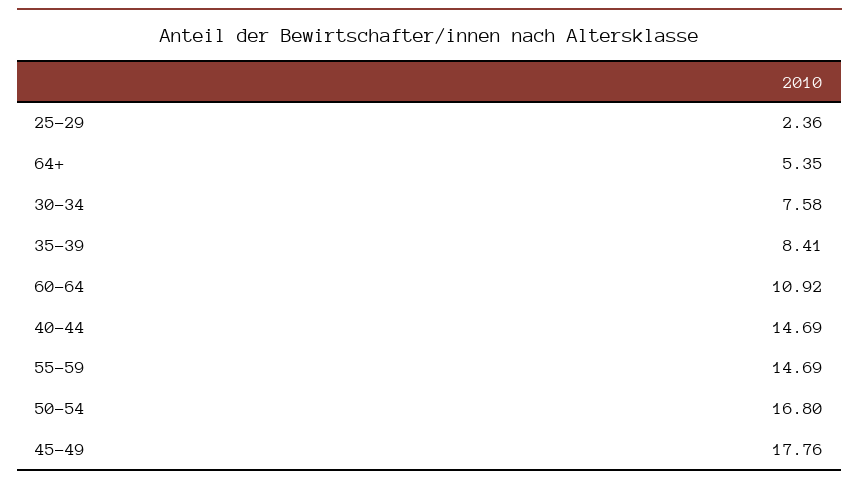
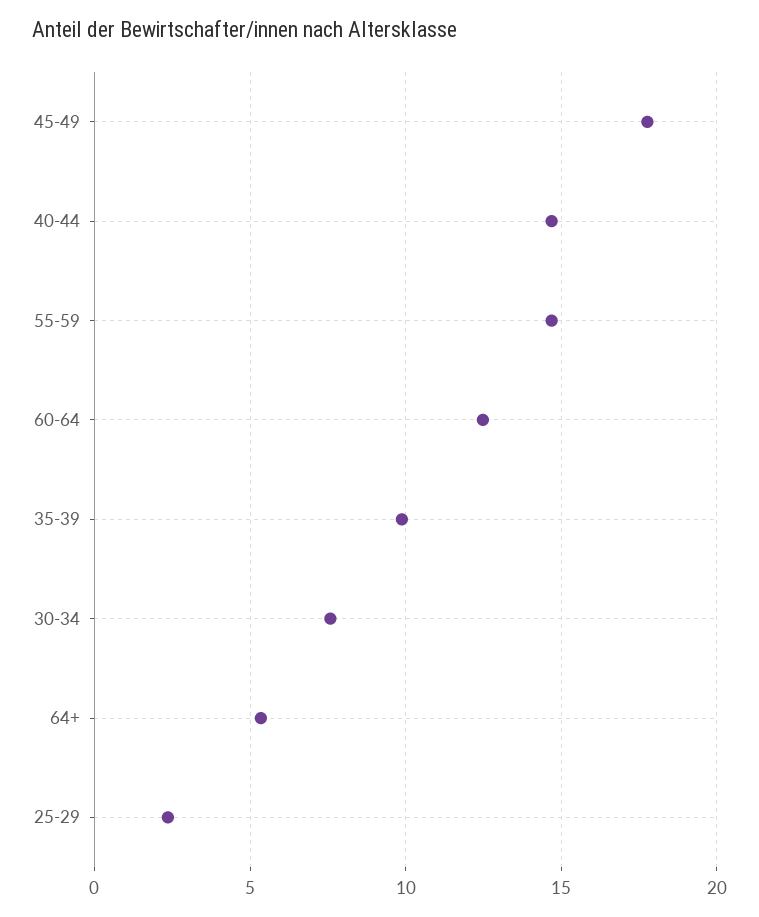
35-39: 8.41 -> 10
60-64: 10.92 -> 12.5
50-54: 16.8 -> none

